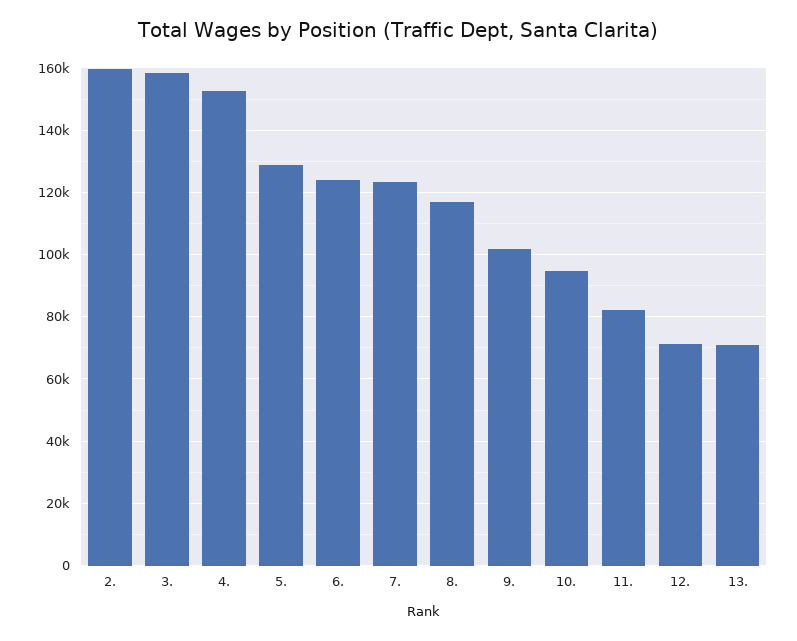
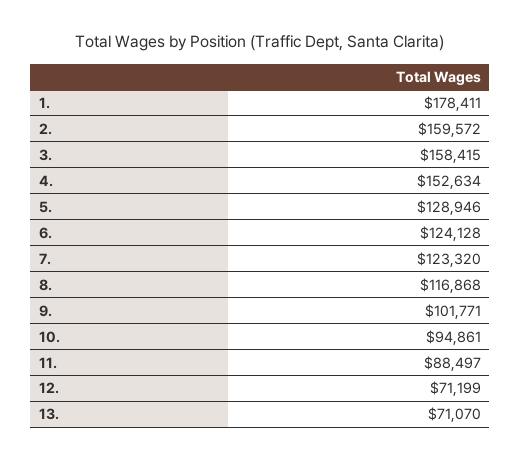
11.: 82000 -> 88497
1.: none -> 178411

